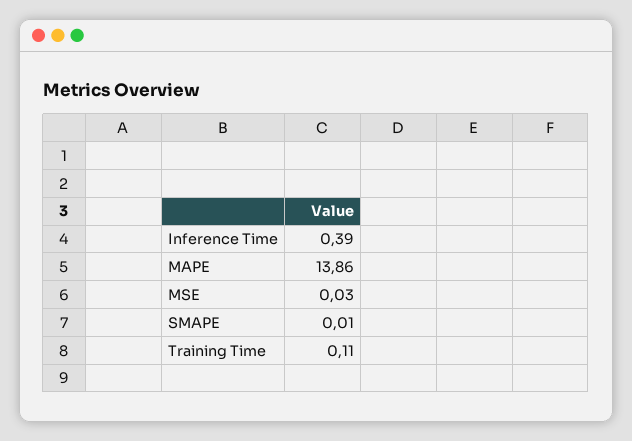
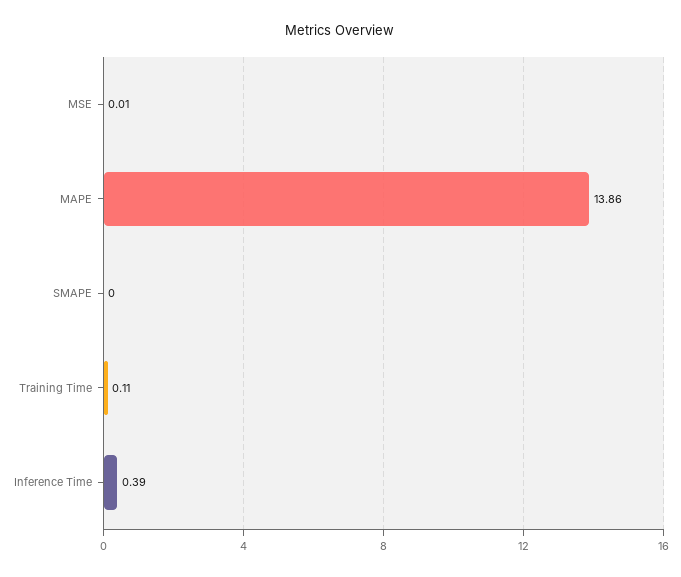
MSE: 0.03 -> 0.01
SMAPE: 0.01 -> 0

